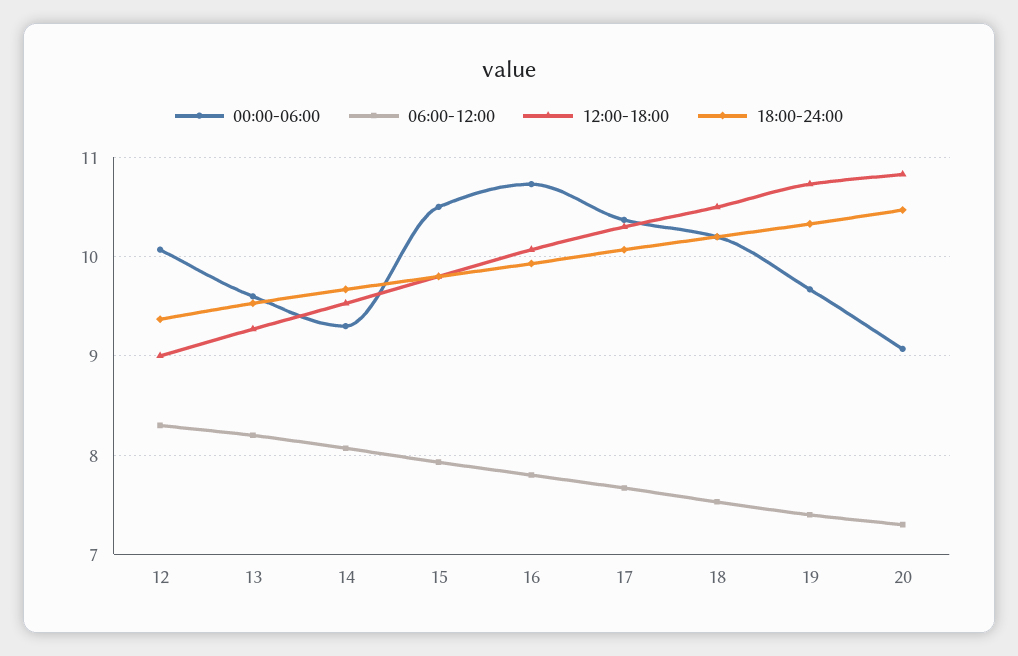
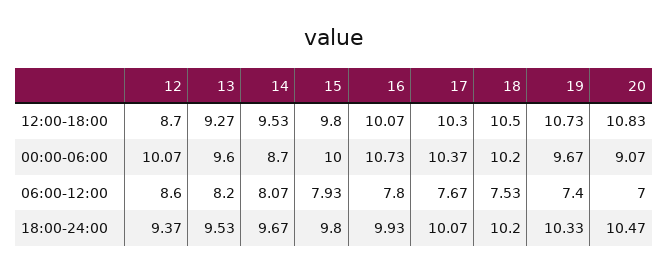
06:00-12:00, 12: 8.3 -> 8.6
12:00-18:00, 12: 9 -> 8.7
00:00-06:00, 14: 9.3 -> 8.7
00:00-06:00, 15: 10.5 -> 10
06:00-12:00, 20: 7.3 -> 7

